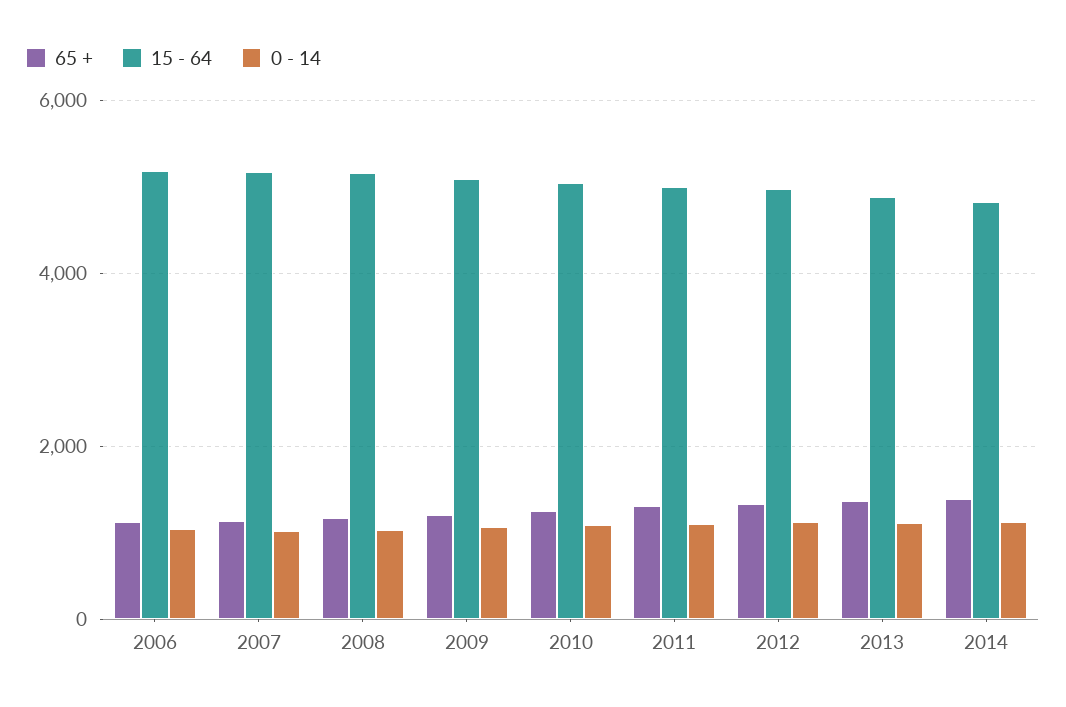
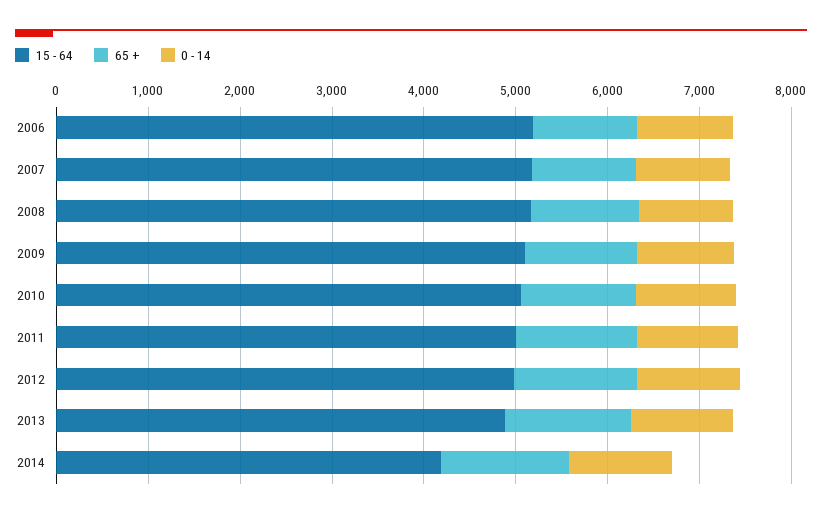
15 - 64, 2014: 4800 -> 4200

